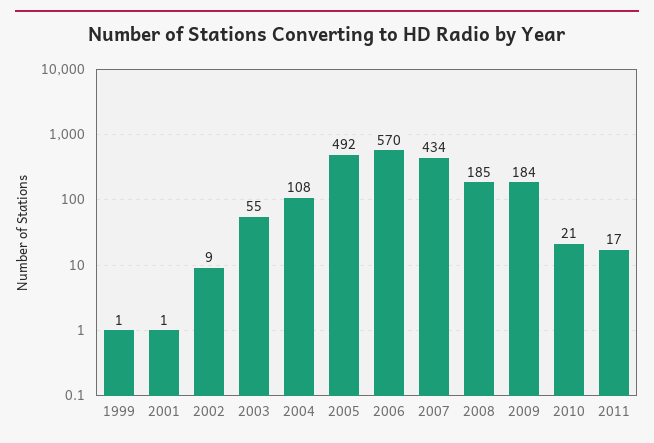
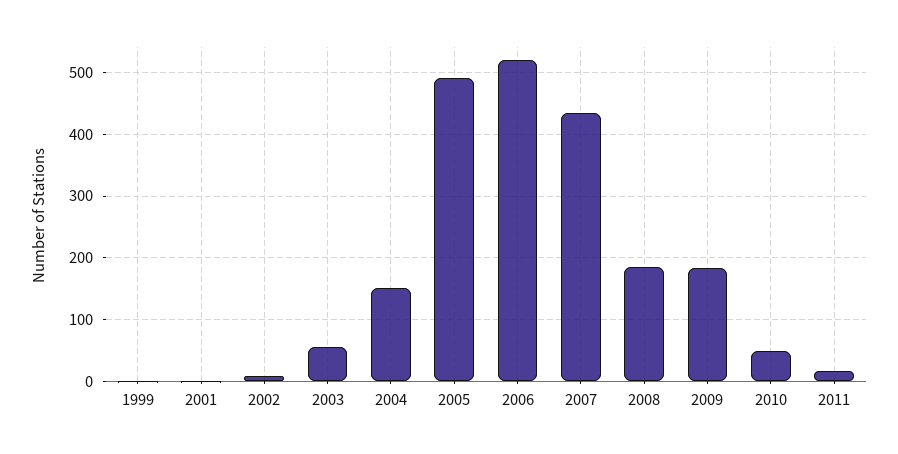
2004: 108 -> 150
2006: 570 -> 520
2010: 21 -> 50

